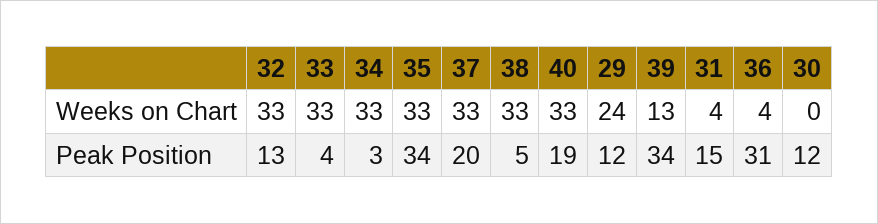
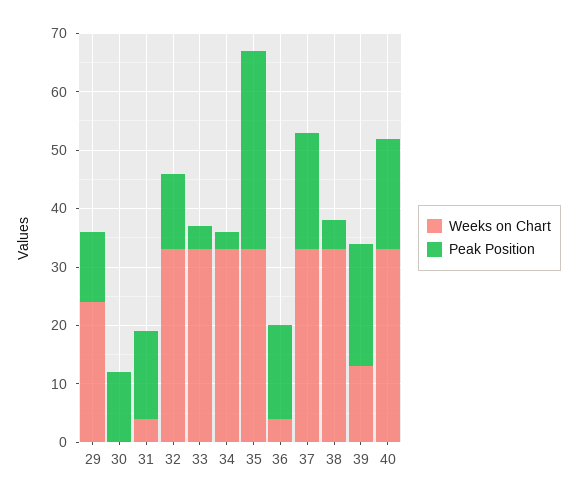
Peak Position, 39: 34 -> 20
Peak Position, 36: 31 -> 15

